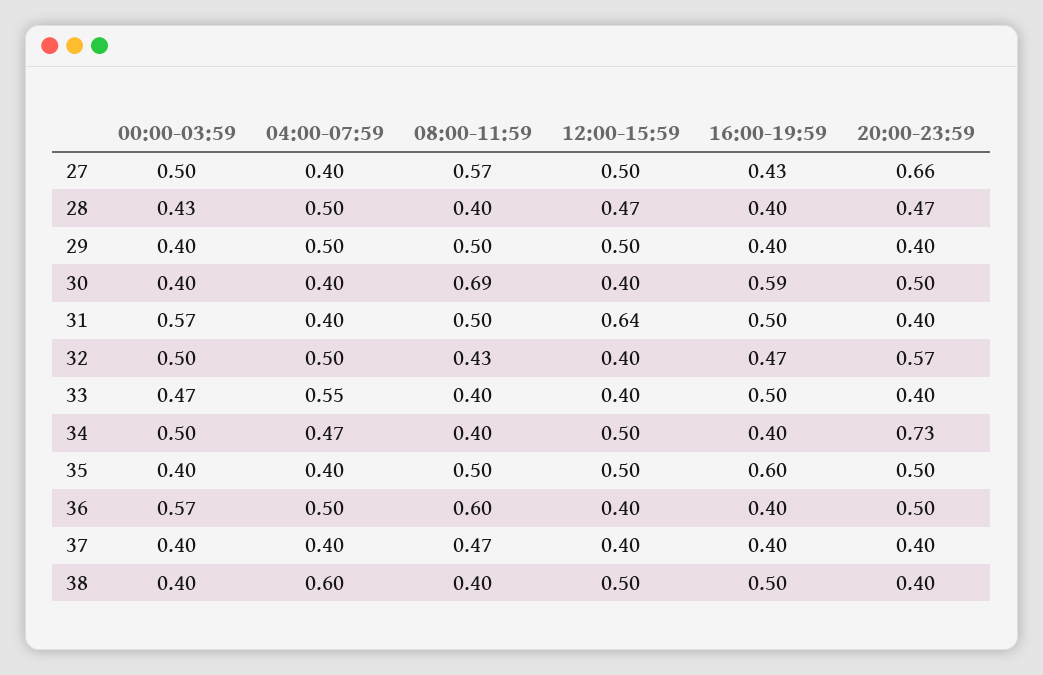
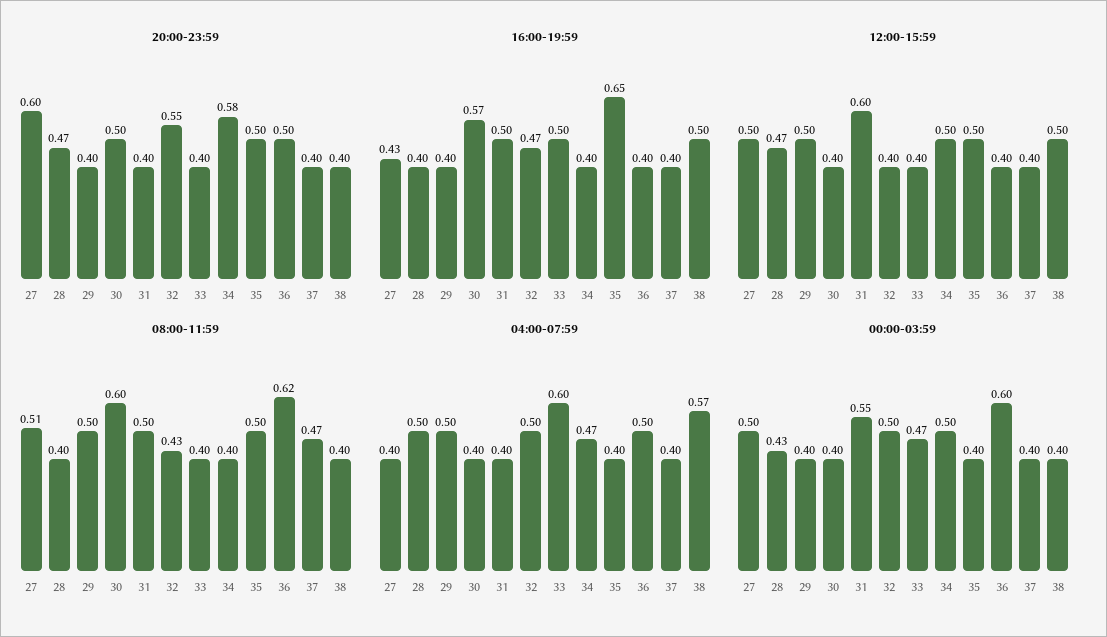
08:00-11:59, 27: 0.57 -> 0.51
20:00-23:59, 27: 0.66 -> 0.6
08:00-11:59, 30: 0.69 -> 0.6
16:00-19:59, 30: 0.59 -> 0.57
00:00-03:59, 31: 0.57 -> 0.55
12:00-15:59, 31: 0.64 -> 0.6
20:00-23:59, 32: 0.57 -> 0.55
04:00-07:59, 33: 0.55 -> 0.6
20:00-23:59, 34: 0.73 -> 0.58
16:00-19:59, 35: 0.6 -> 0.65
00:00-03:59, 36: 0.57 -> 0.6
08:00-11:59, 36: 0.6 -> 0.62
04:00-07:59, 38: 0.6 -> 0.57

